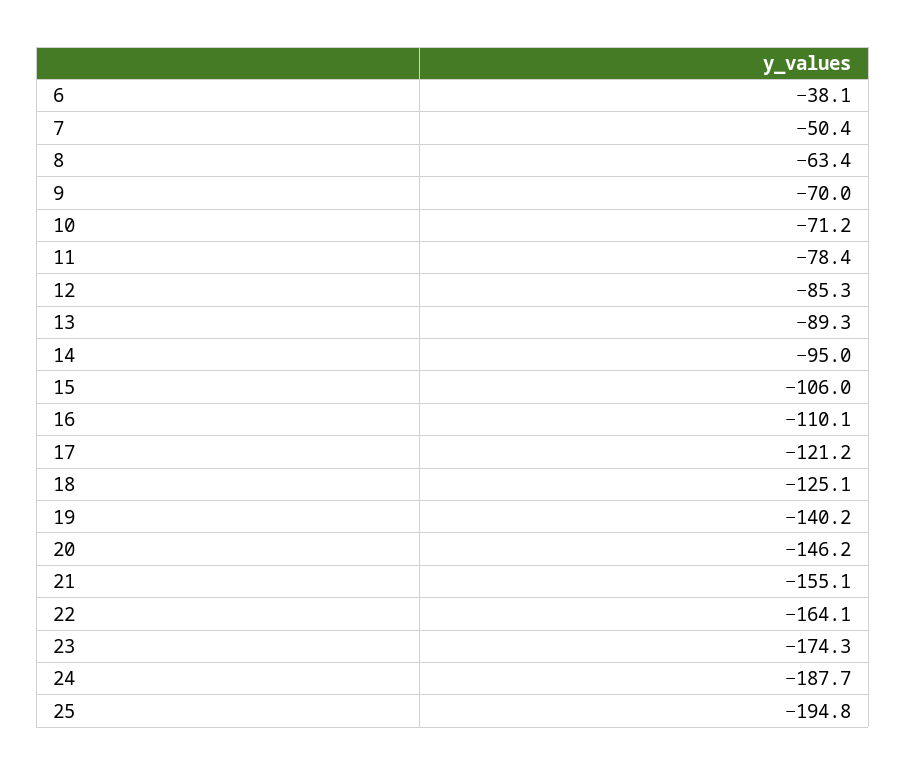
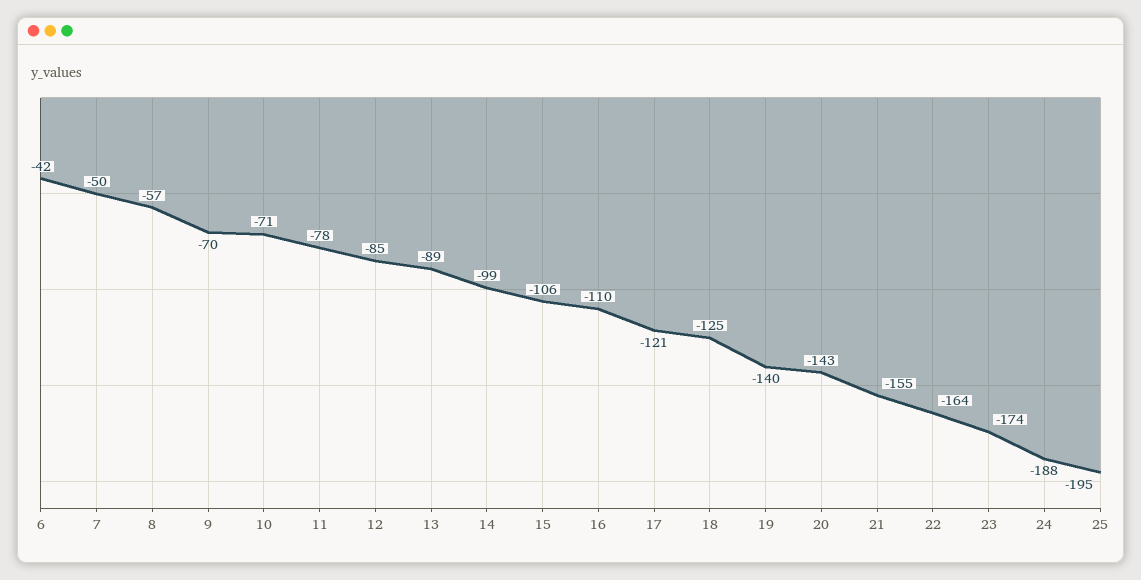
6: -38.1 -> -42
8: -63.4 -> -57
14: -95 -> -99
20: -146.2 -> -143

